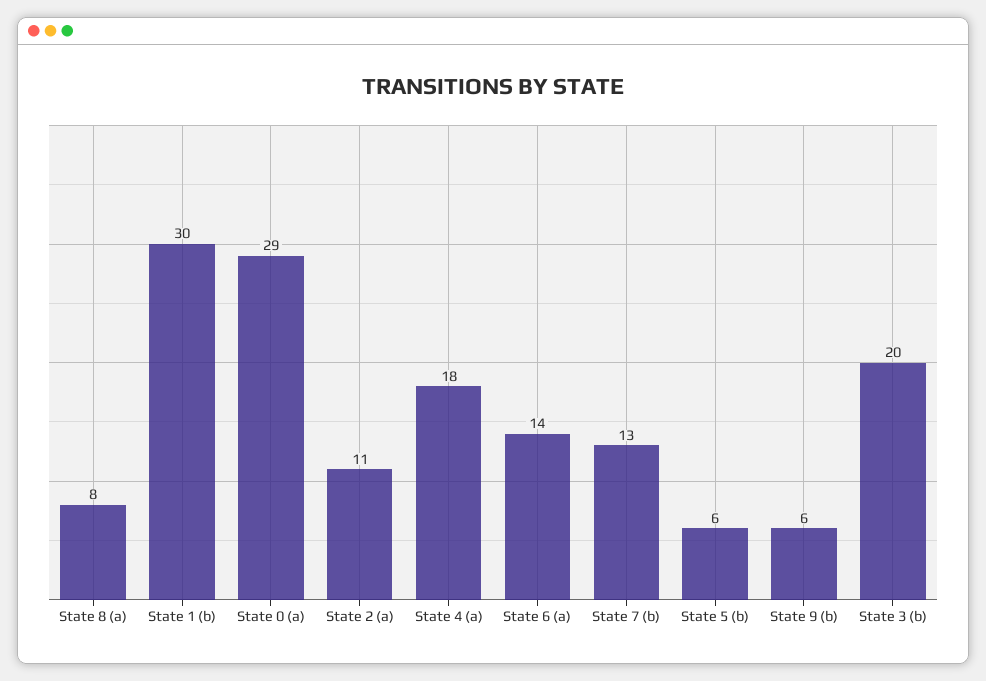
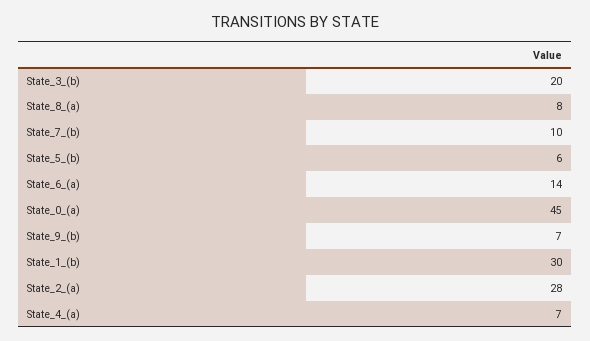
State 0 (a): 29 -> 45
State 2 (a): 11 -> 28
State 4 (a): 18 -> 7
State 7 (b): 13 -> 10
State 9 (b): 6 -> 7

